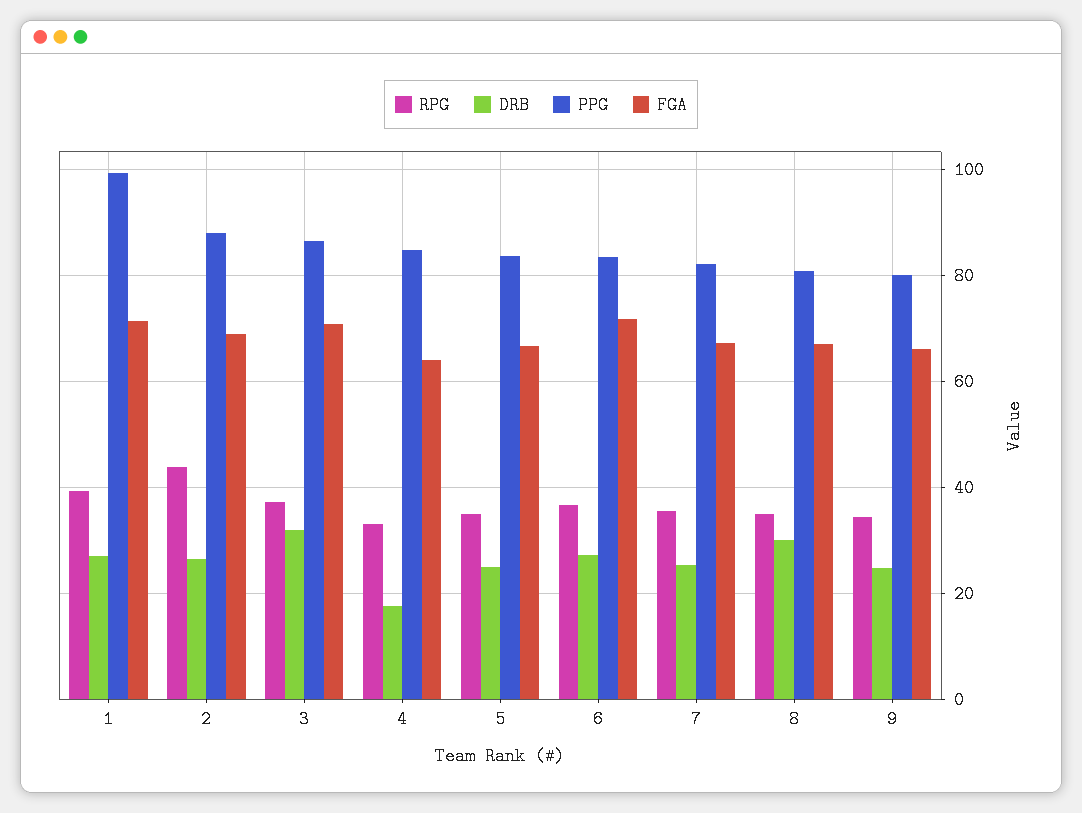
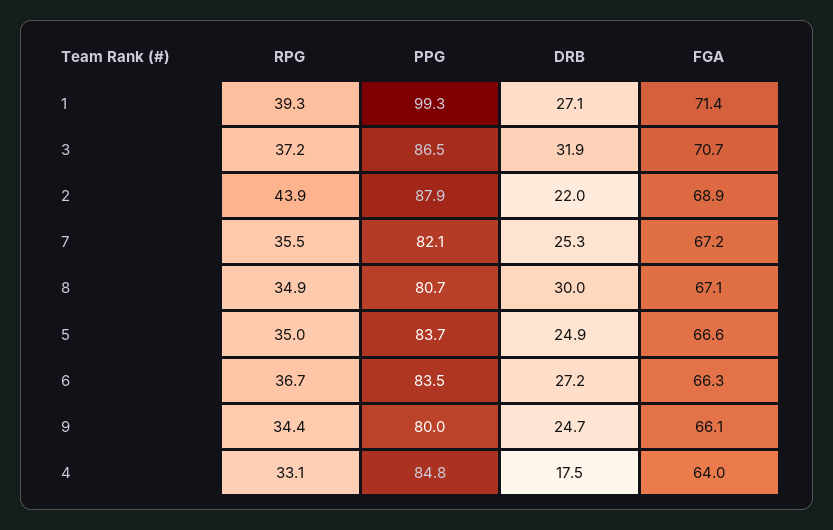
DRB, 2: 26 -> 22
FGA, 6: 72 -> 66.3

